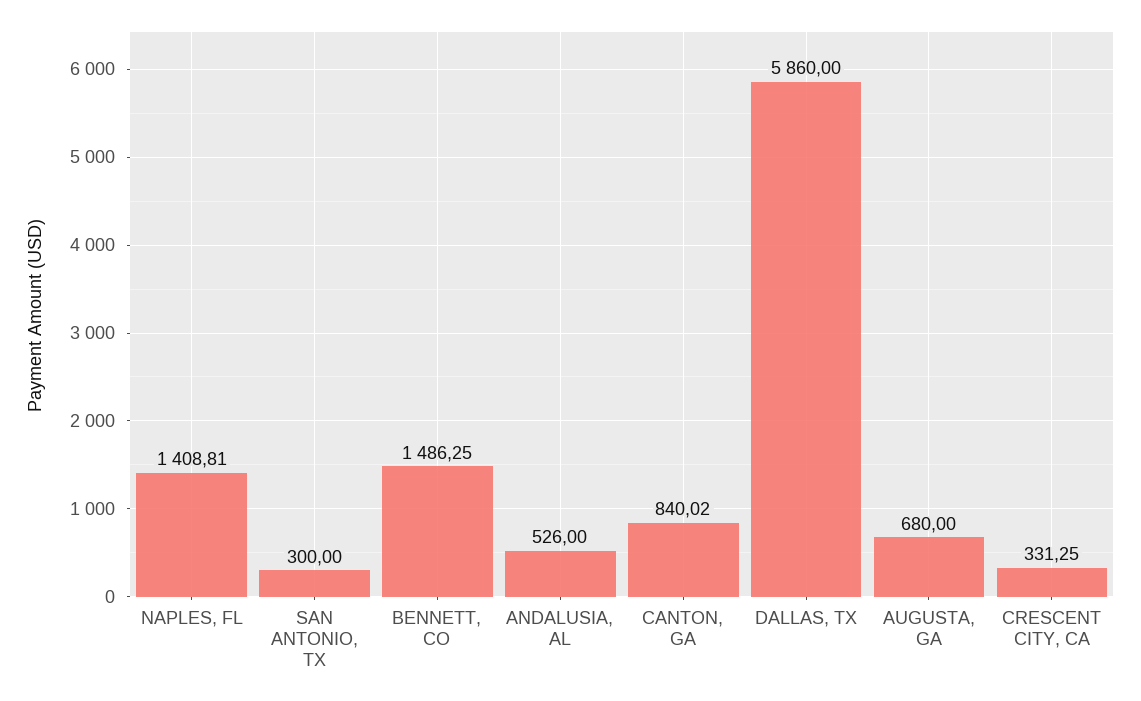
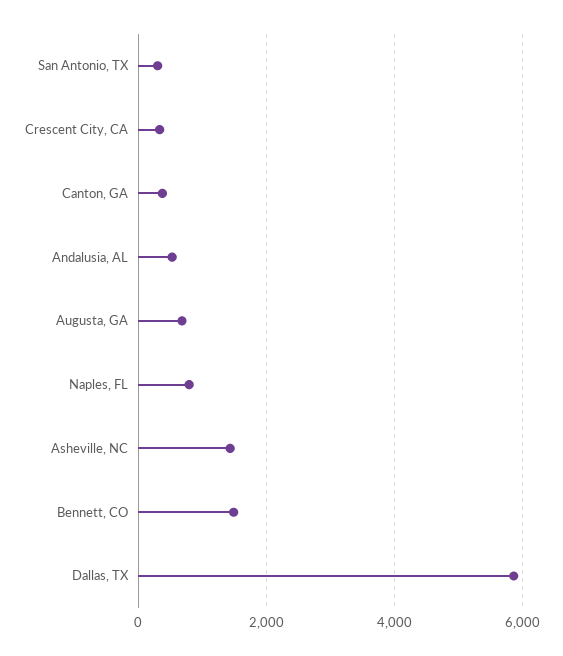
NAPLES, FL: 1408.81 -> 800
CANTON, GA: 840.02 -> 400
Asheville, NC: none -> 1400

